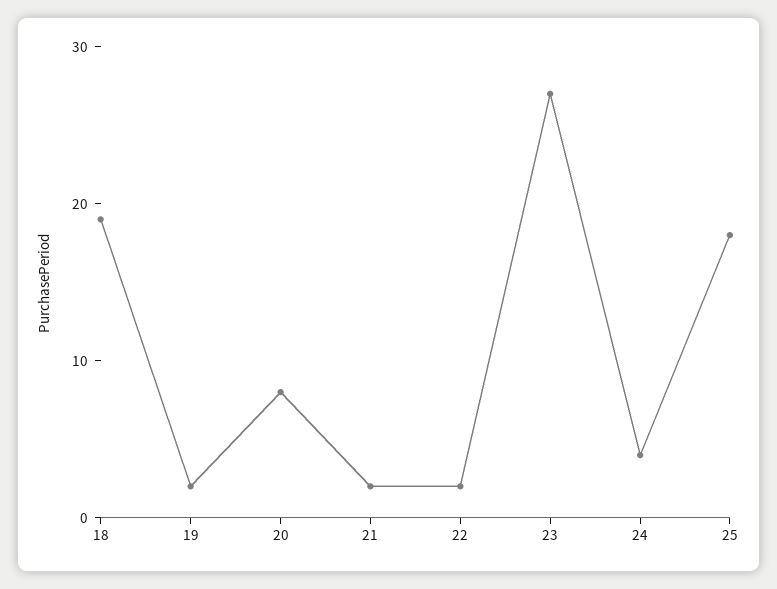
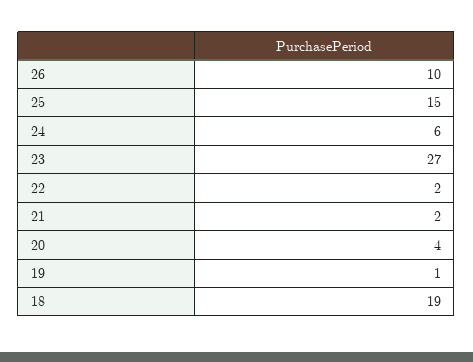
19: 2 -> 1
20: 8 -> 4
24: 4 -> 6
25: 18 -> 15
26: none -> 10

